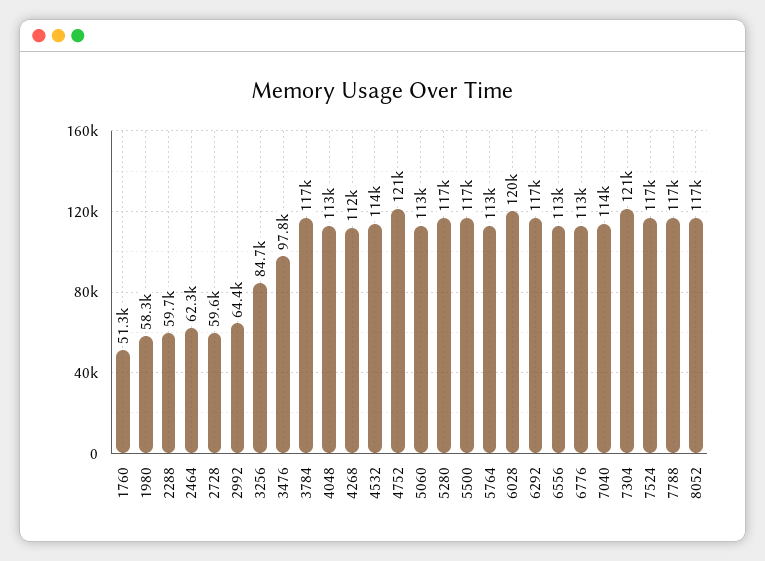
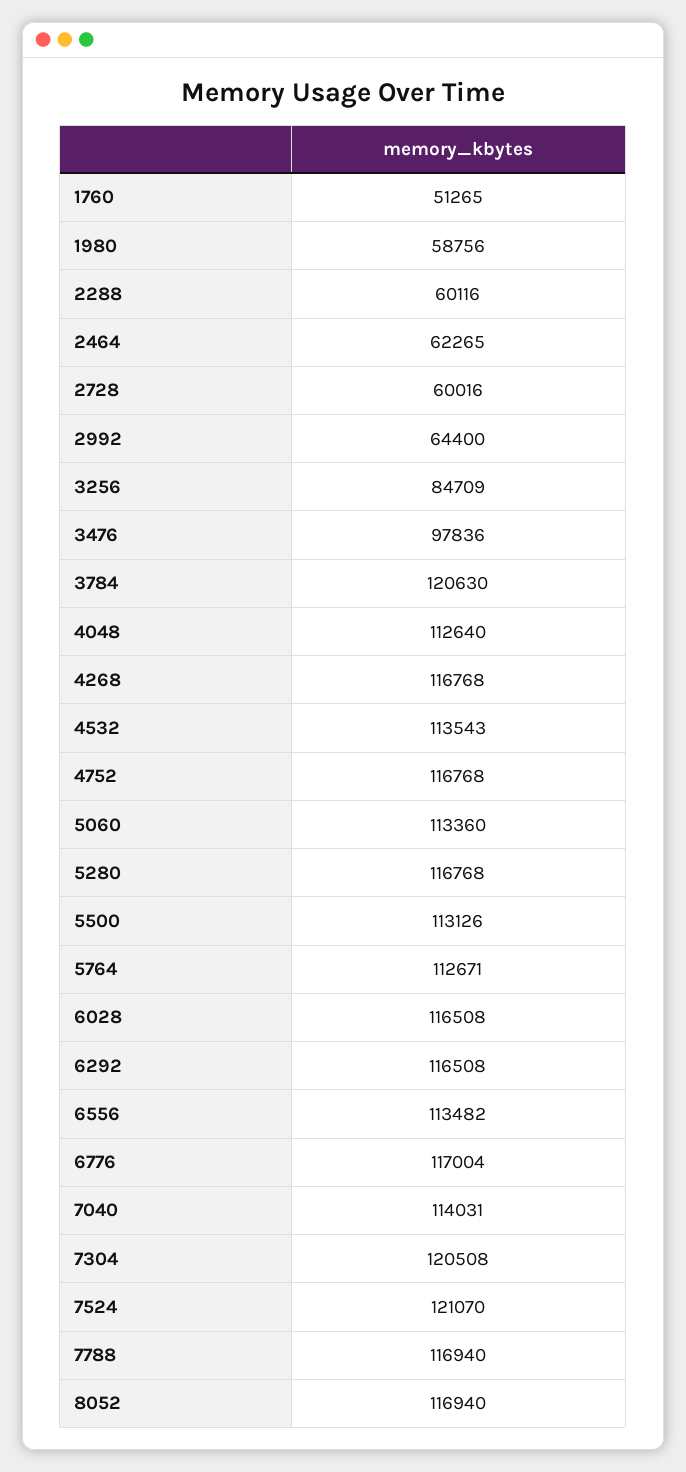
1980: 58300 -> 58756
2288: 59700 -> 60116
2728: 59600 -> 60016
3784: 117000 -> 120630
4268: 112000 -> 116768
4752: 121000 -> 116768
5500: 117000 -> 113126
6028: 120000 -> 116508
6776: 113000 -> 117004
7524: 117000 -> 121070

